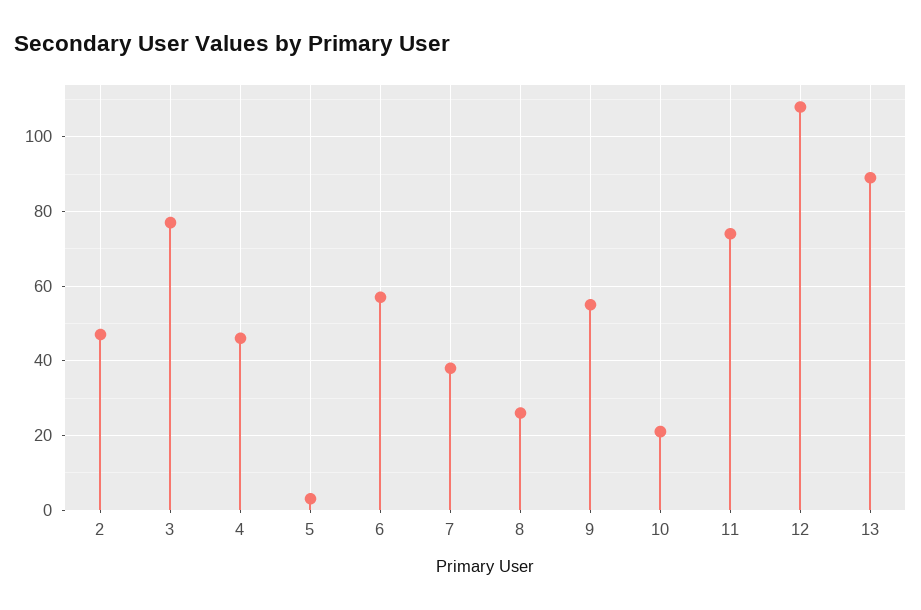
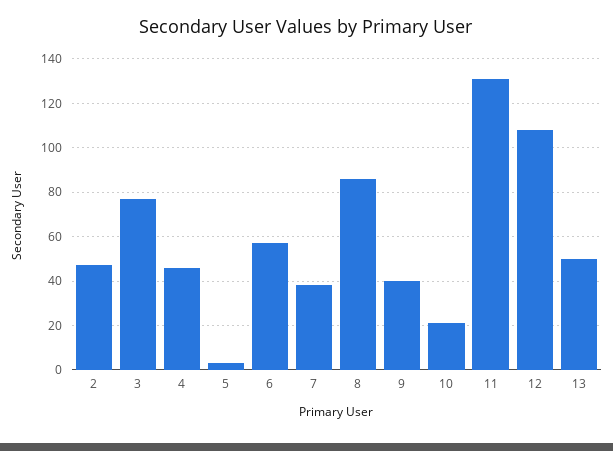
8: 25 -> 85
9: 55 -> 40
11: 75 -> 130
13: 90 -> 50

